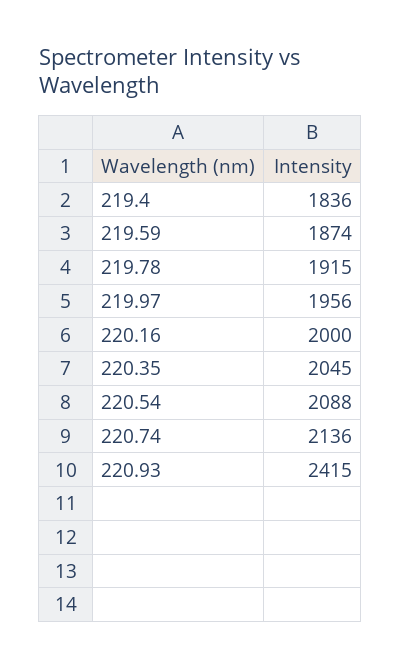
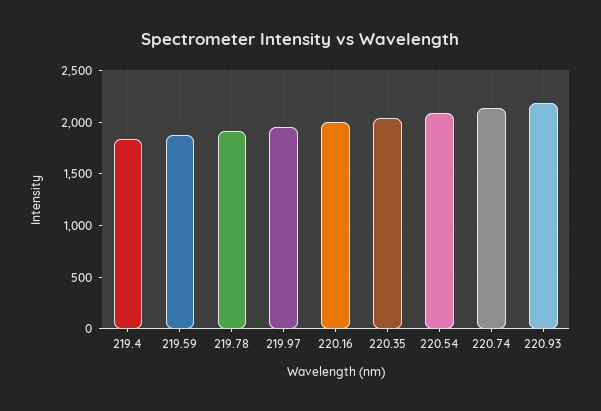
220.93: 2415 -> 2200

